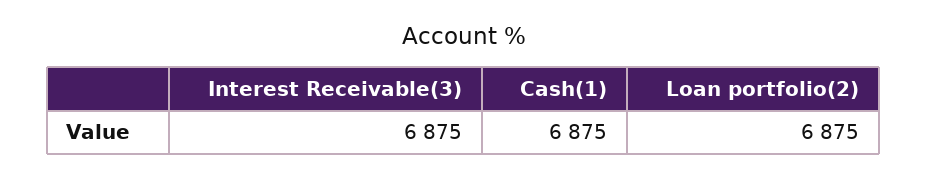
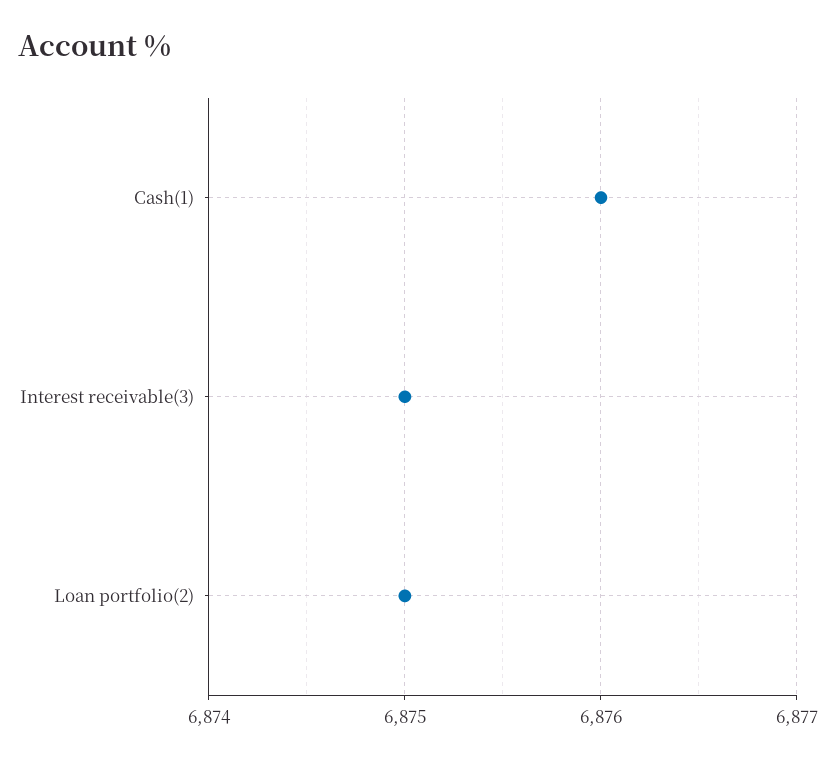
Cash(1): 6875 -> 6876

